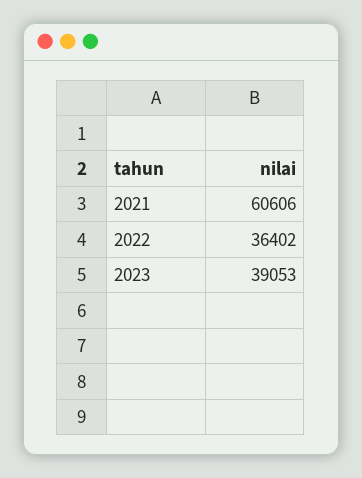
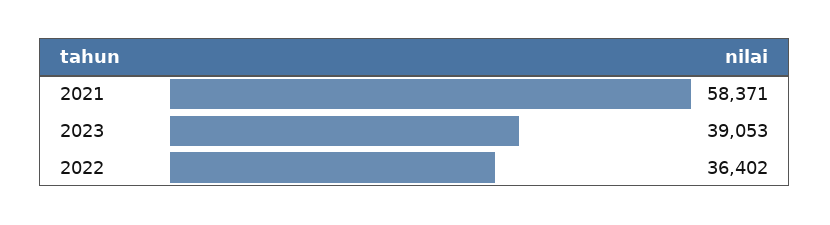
2021: 60606 -> 58371

